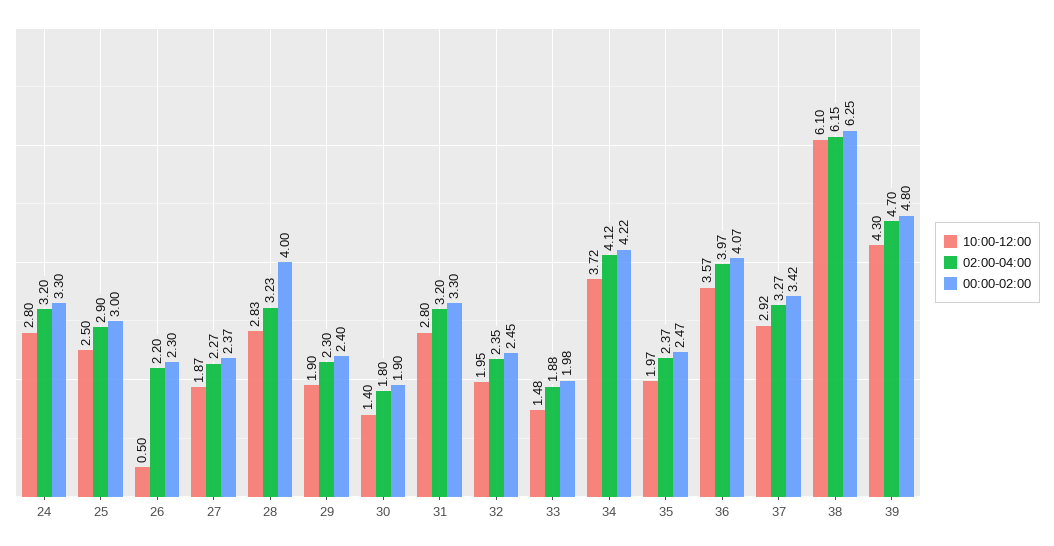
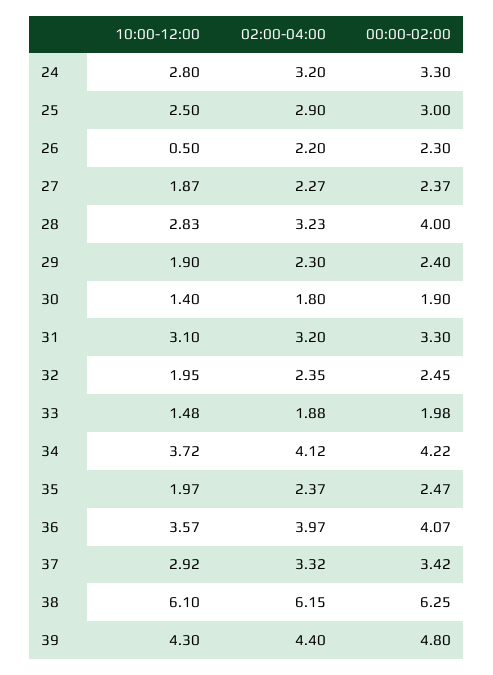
10:00-12:00, 31: 2.8 -> 3.1
02:00-04:00, 37: 3.27 -> 3.32
02:00-04:00, 39: 4.7 -> 4.4

